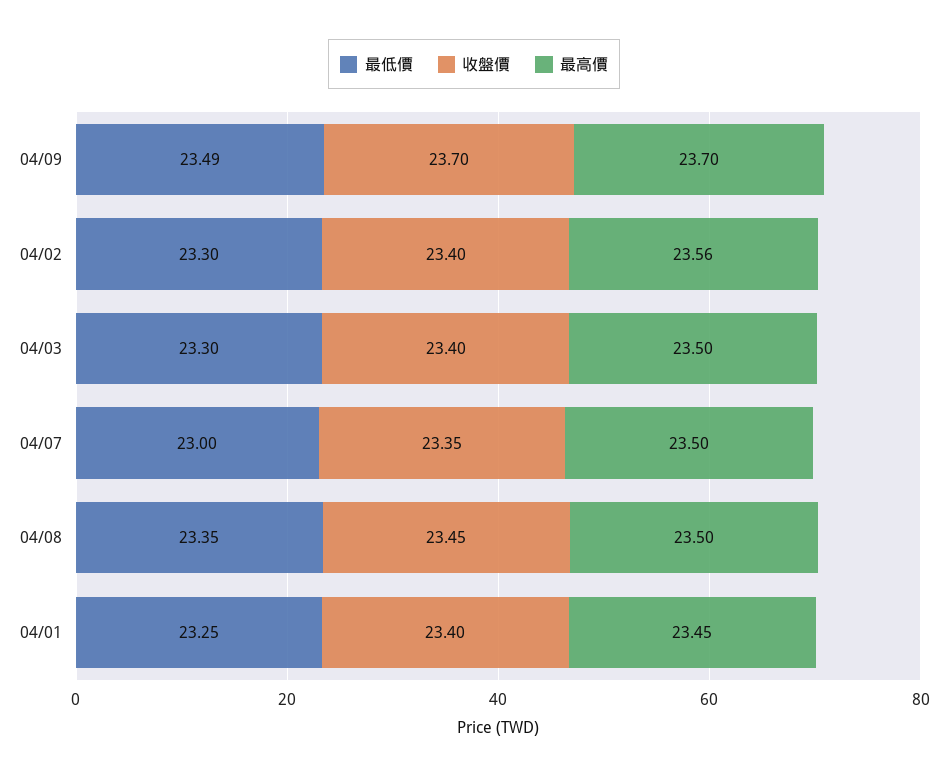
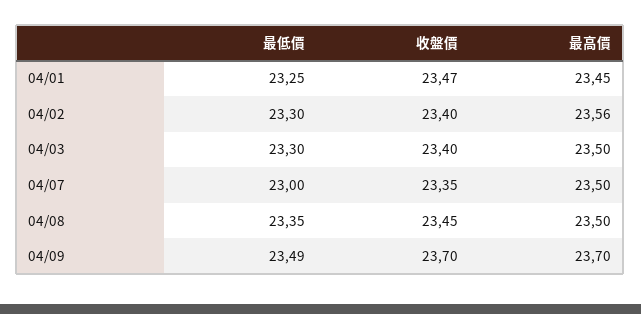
收盤價, 04/01: 23.4 -> 23.47

